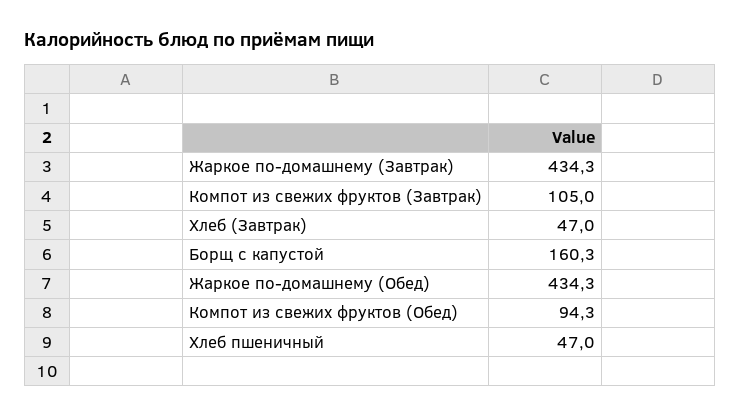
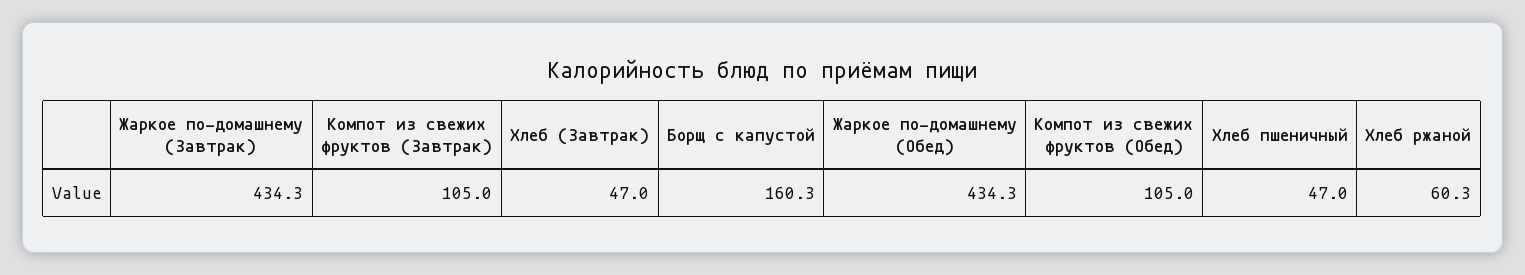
Компот из свежих фруктов (Обед): 94.3 -> 105
Хлеб ржаной: none -> 60.3

